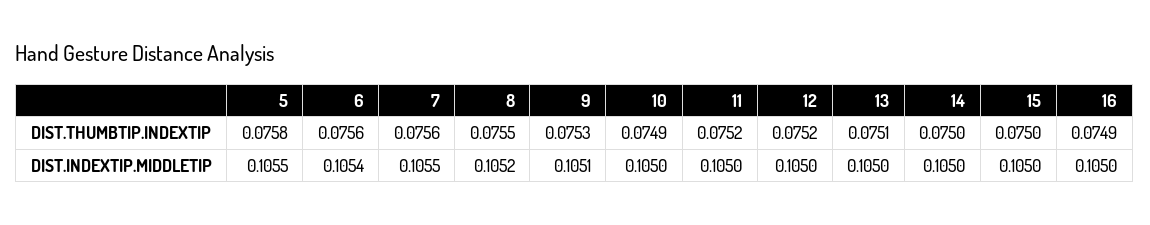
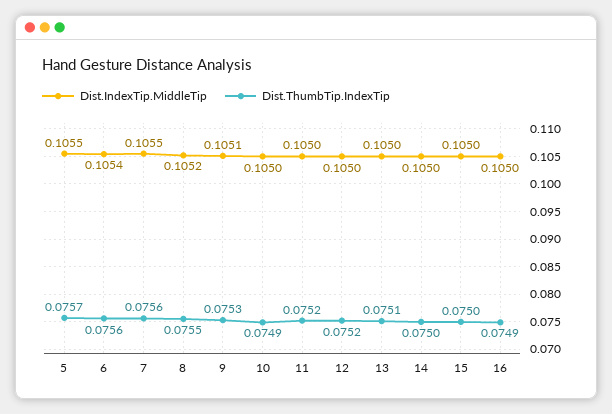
DIST.THUMBTIP.INDEXTIP, 5: 0.0758 -> 0.0757

